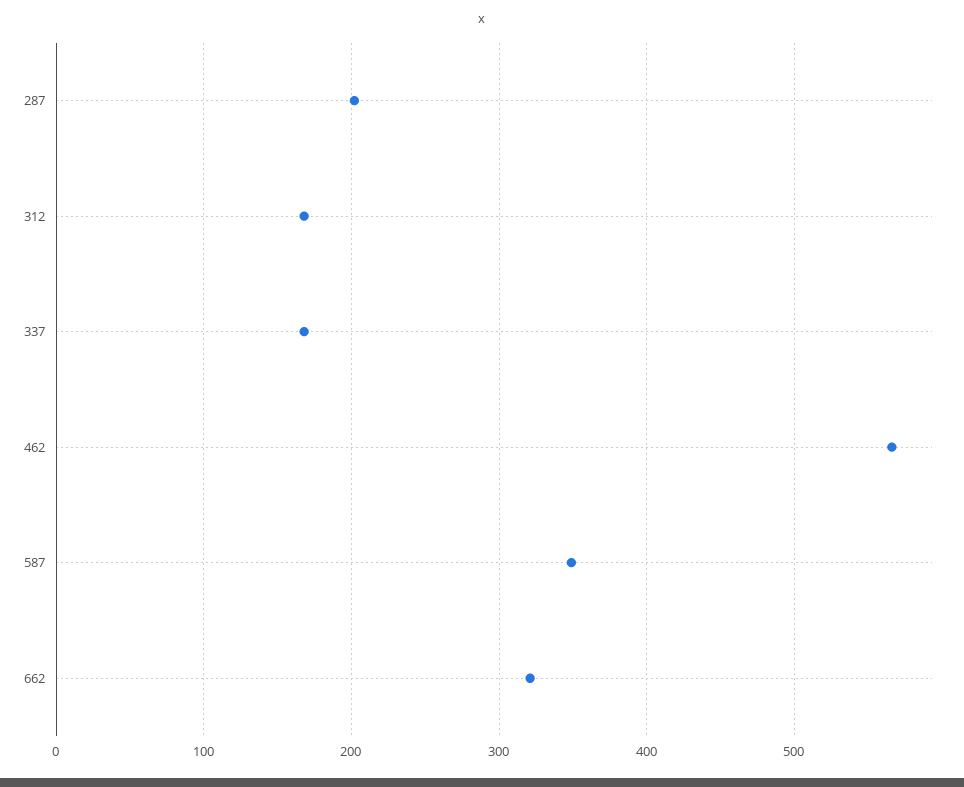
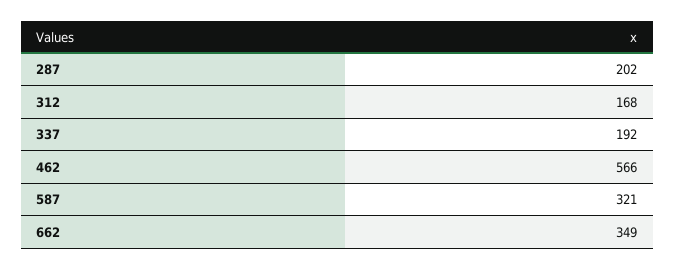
337: 170 -> 192
587: 350 -> 321
662: 320 -> 349

